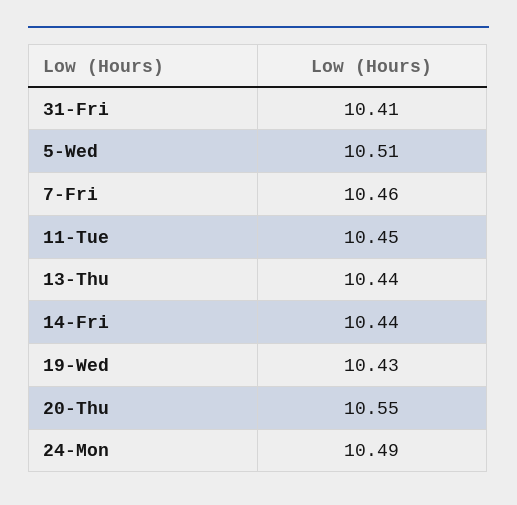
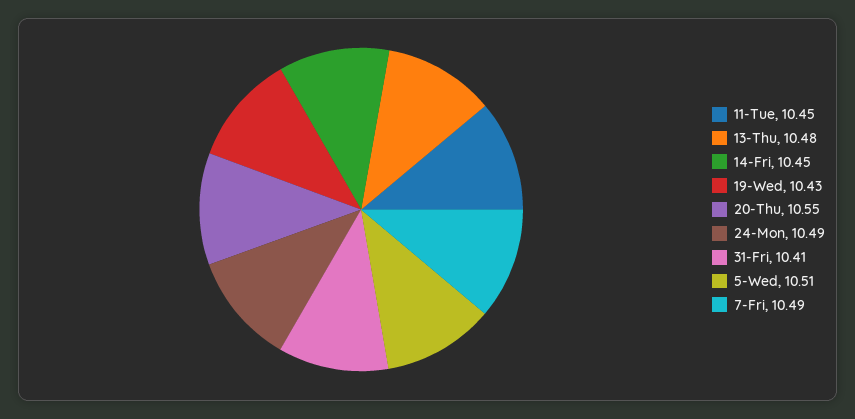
7-Fri: 10.46 -> 10.49
13-Thu: 10.44 -> 10.48
14-Fri: 10.44 -> 10.45

